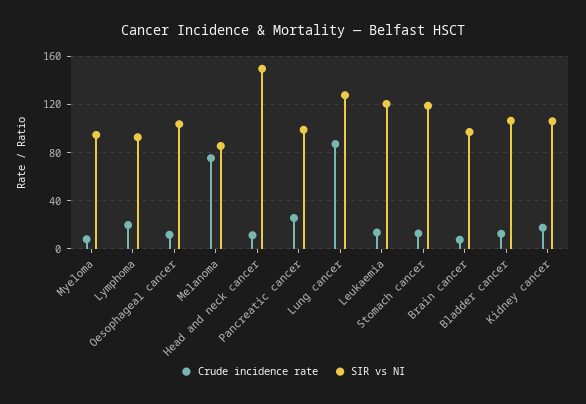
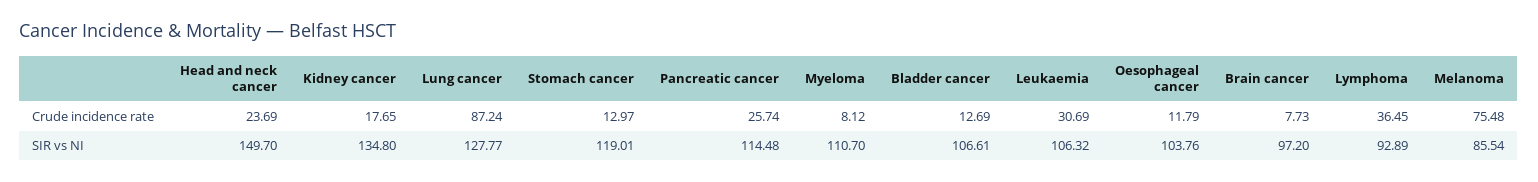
SIR vs NI, Myeloma: 95 -> 110.7
Crude incidence rate, Lymphoma: 20 -> 36.45
Crude incidence rate, Head and neck cancer: 10 -> 23.69
SIR vs NI, Pancreatic cancer: 100 -> 114.48
Crude incidence rate, Leukaemia: 15 -> 30.69
SIR vs NI, Leukaemia: 120 -> 106.32
SIR vs NI, Kidney cancer: 105 -> 134.8

